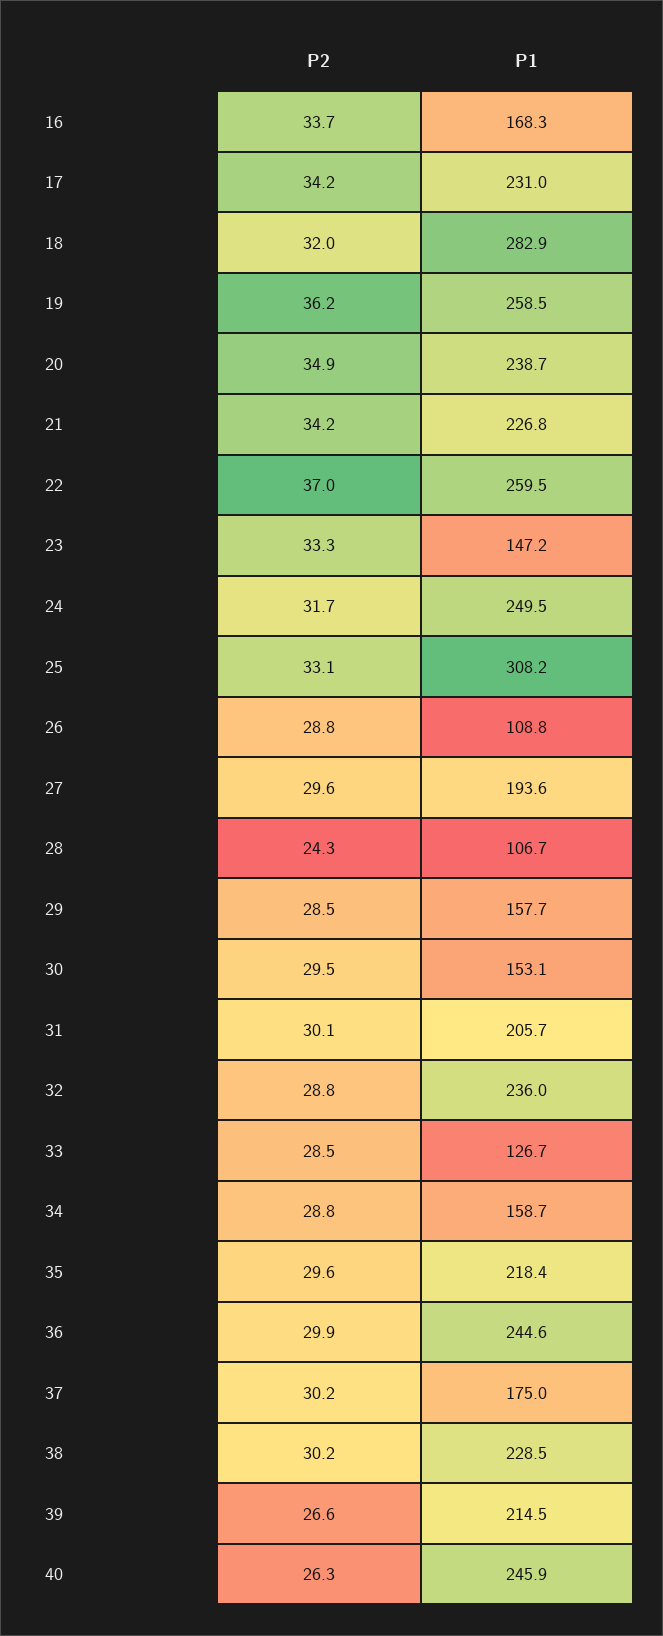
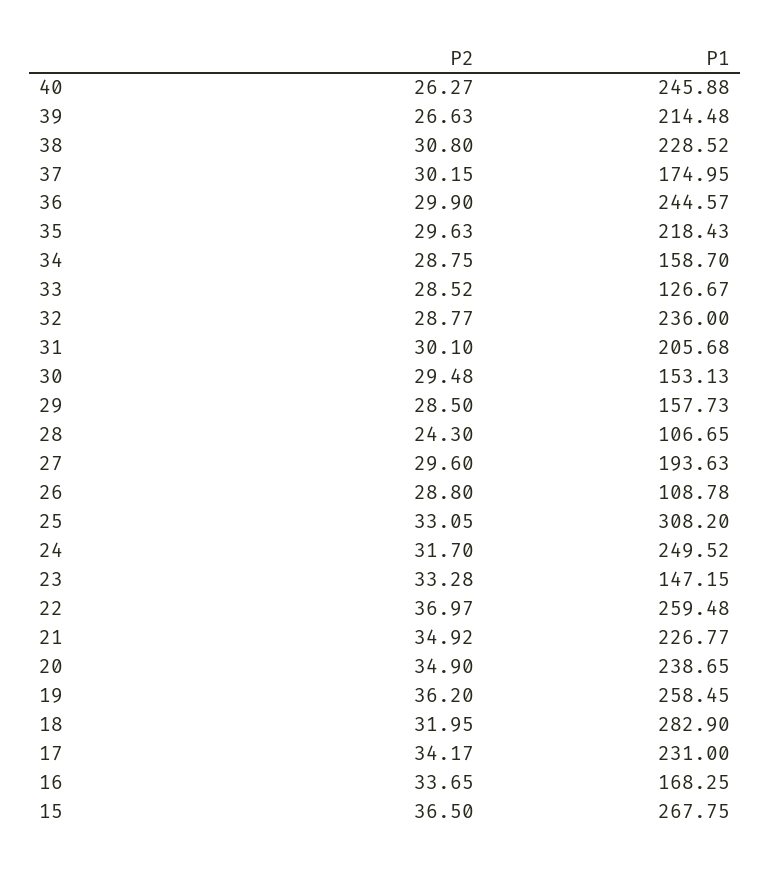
P2, 21: 34.2 -> 34.92
P2, 38: 30.2 -> 30.8
P2, 15: none -> 36.5
P1, 15: none -> 267.75

